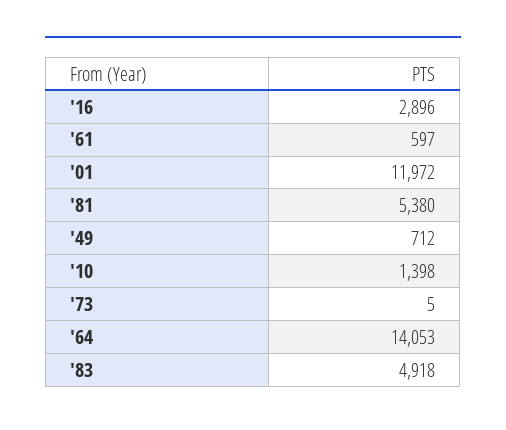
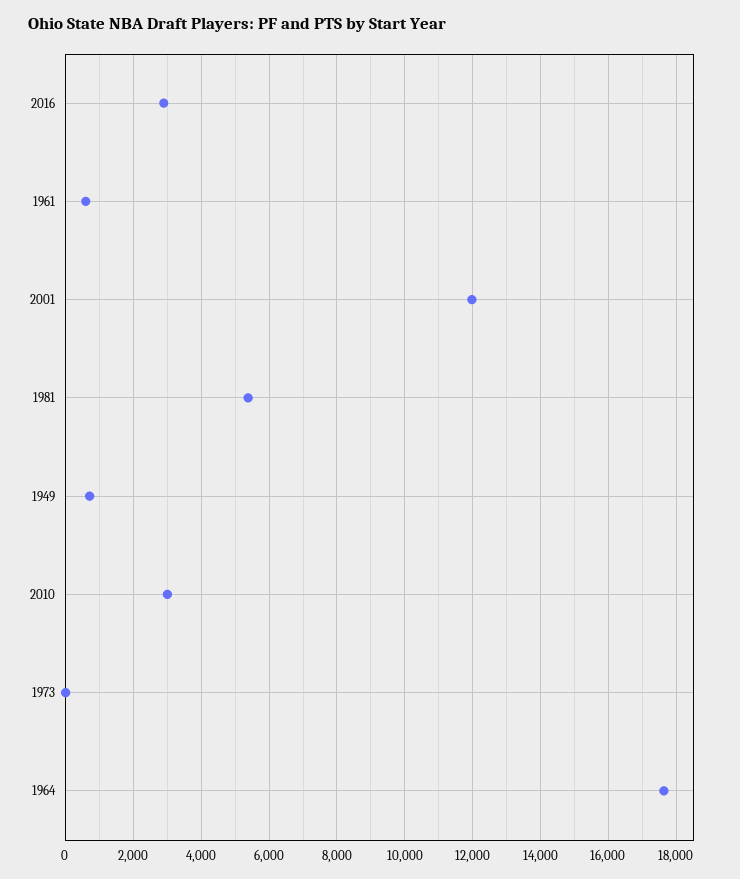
'10: 1398 -> 3000
'64: 14053 -> 17600
'83: 4918 -> none

